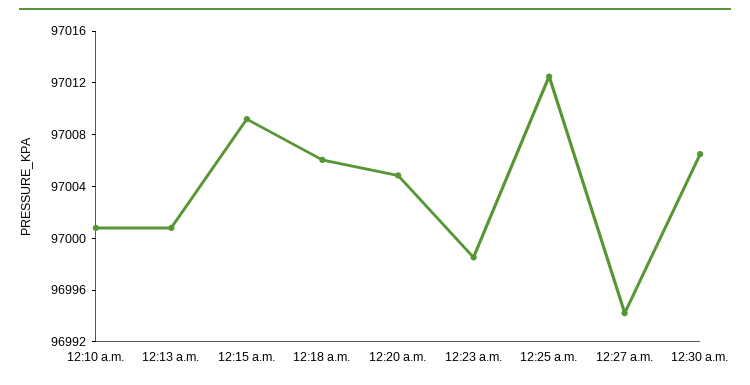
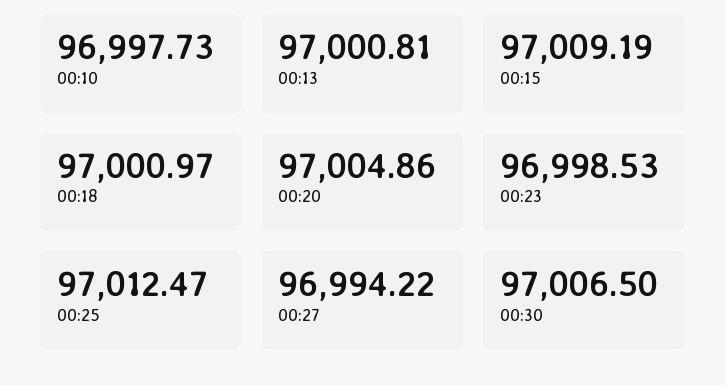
12:10 a.m.: 97001 -> 96997.73
12:18 a.m.: 97006 -> 97000.97

